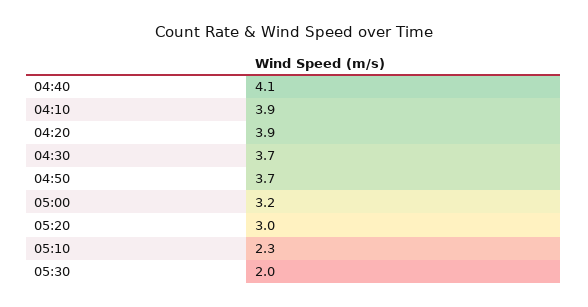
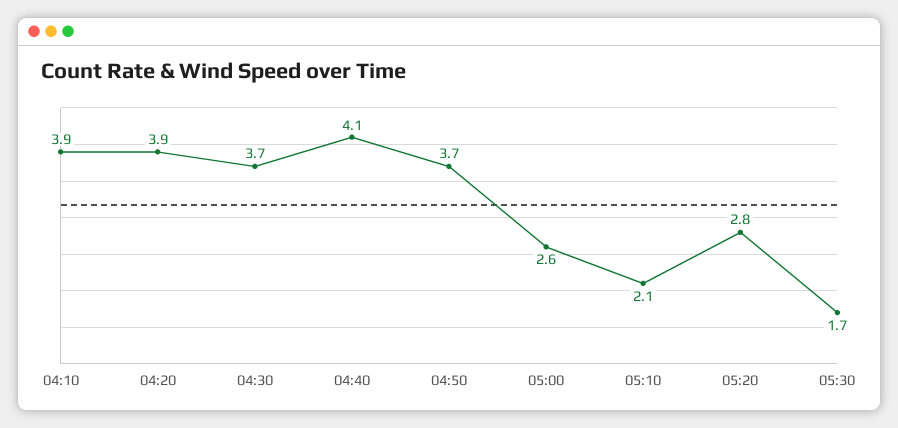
05:00: 3.2 -> 2.6
05:20: 3 -> 2.8
05:10: 2.3 -> 2.1
05:30: 2 -> 1.7

